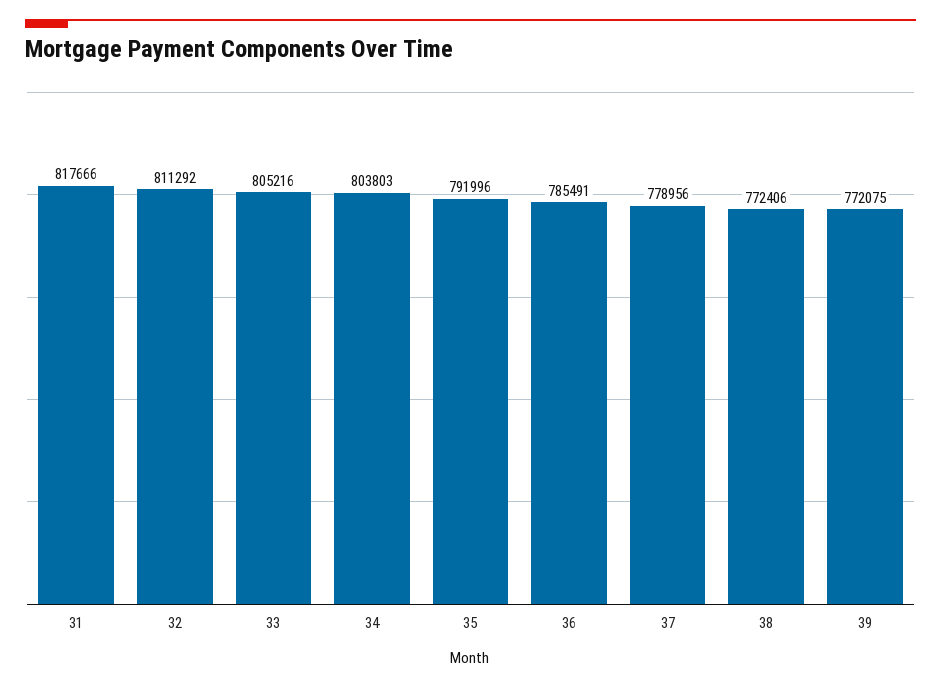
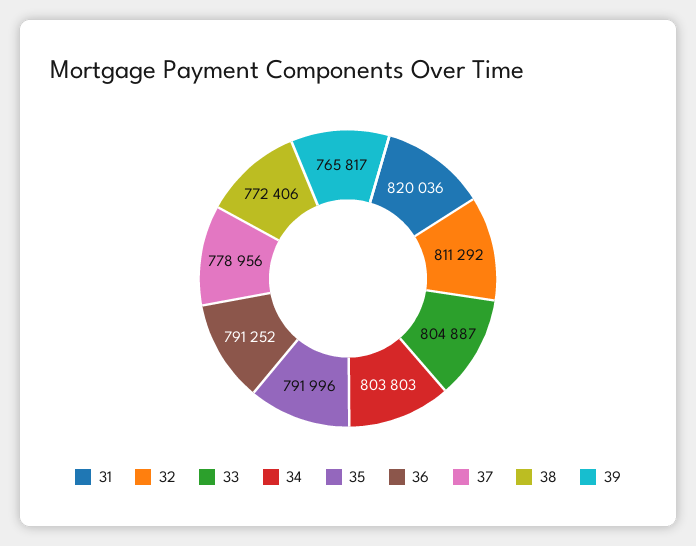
31: 817666 -> 820036
33: 805216 -> 804887
36: 785491 -> 791252
39: 772075 -> 765817

